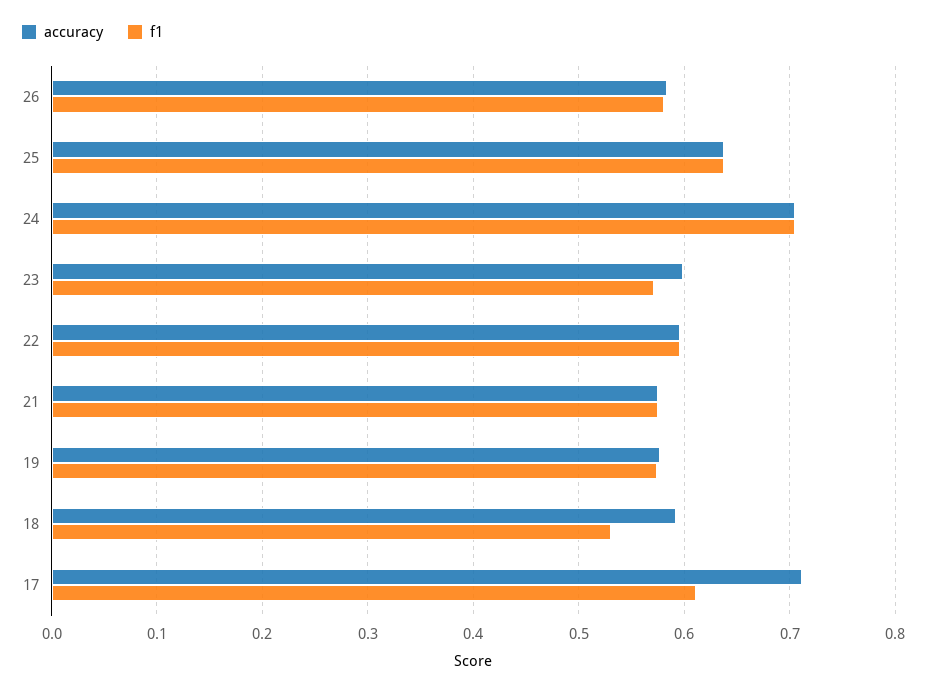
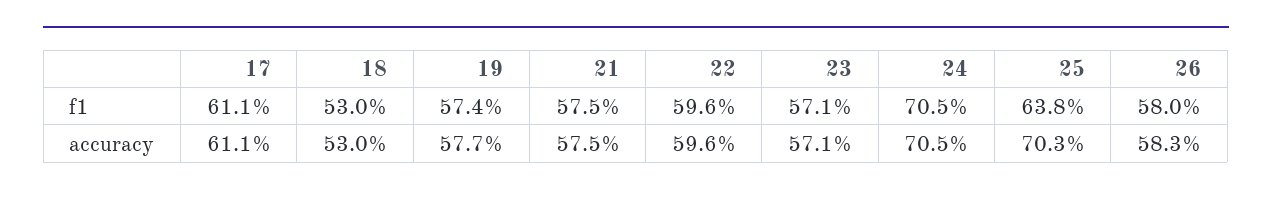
accuracy, 25: 0.64 -> 0.703
accuracy, 23: 0.6 -> 0.571
accuracy, 18: 0.59 -> 0.53
accuracy, 17: 0.71 -> 0.611

